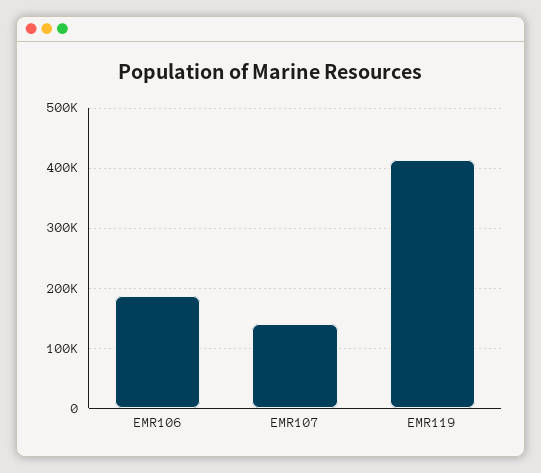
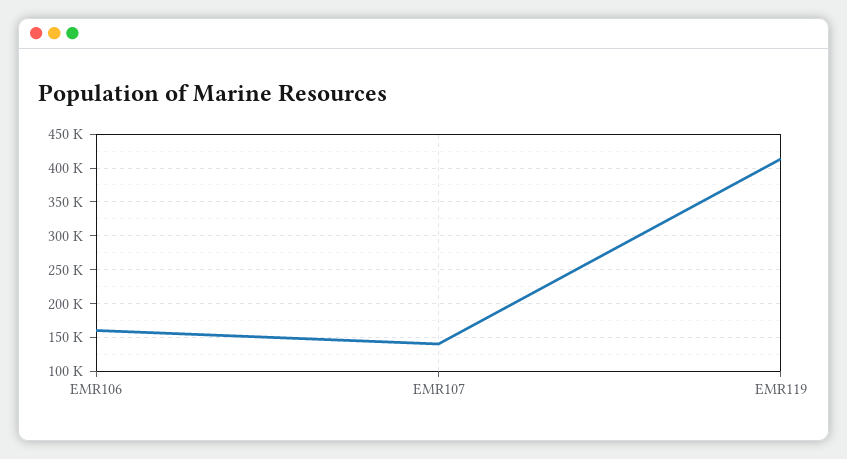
EMR106: 190000 -> 160000

